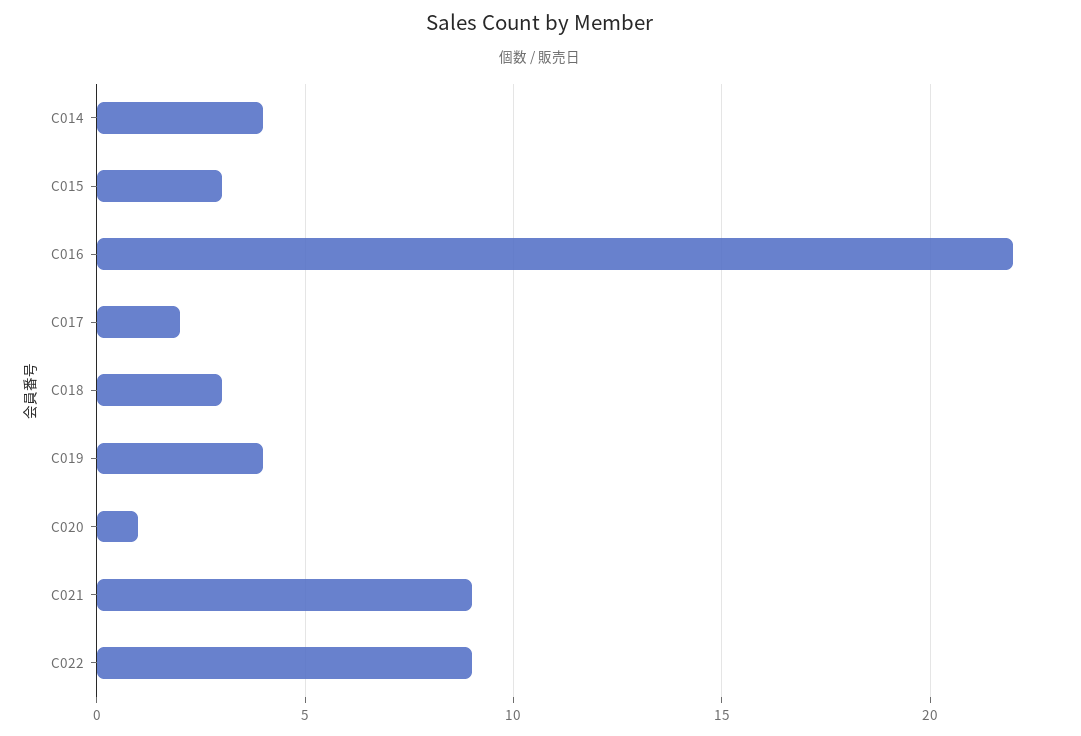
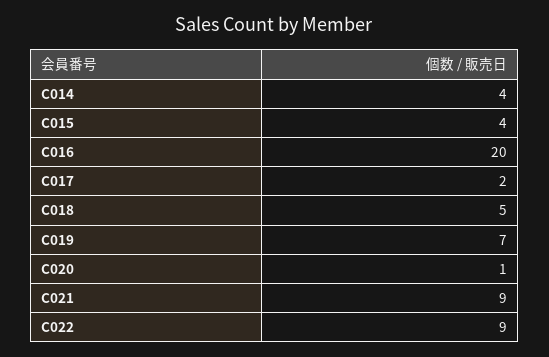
C015: 3 -> 4
C016: 22 -> 20
C018: 3 -> 5
C019: 4 -> 7

